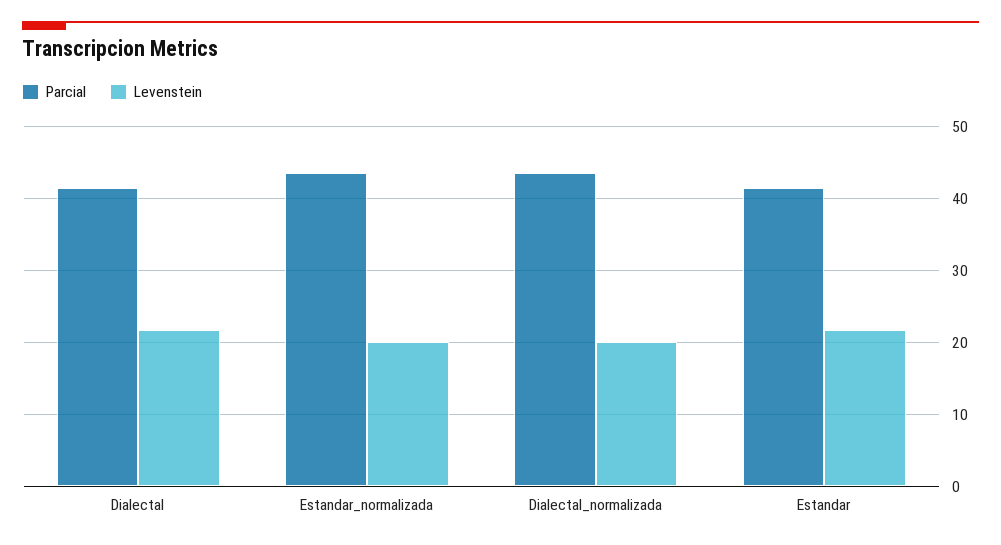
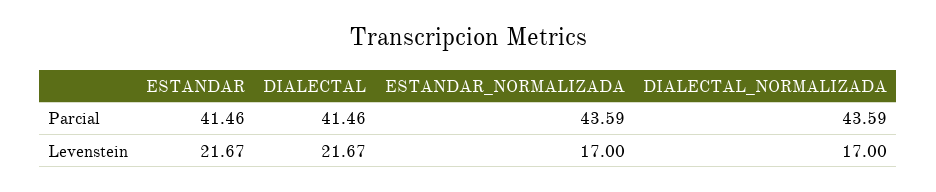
Levenstein, Estandar_normalizada: 20 -> 17
Levenstein, Dialectal_normalizada: 20 -> 17

